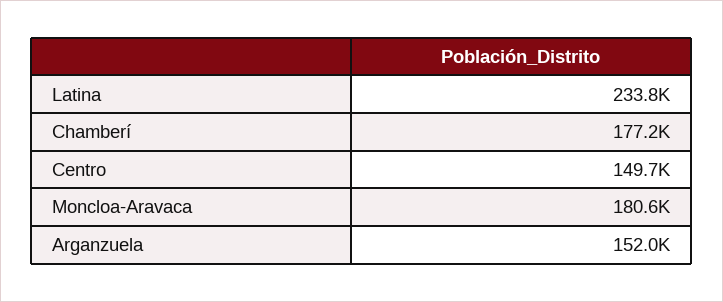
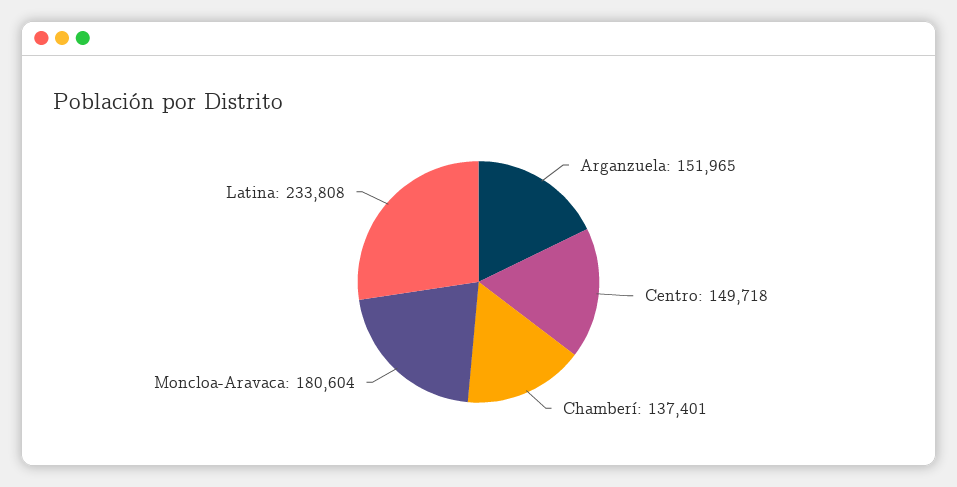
Chamberí: 177200 -> 137401

